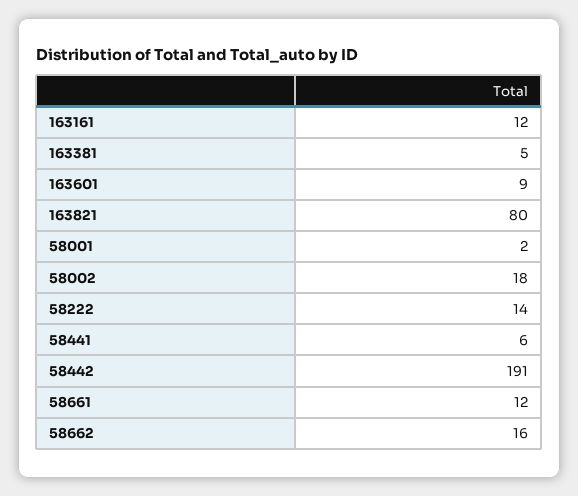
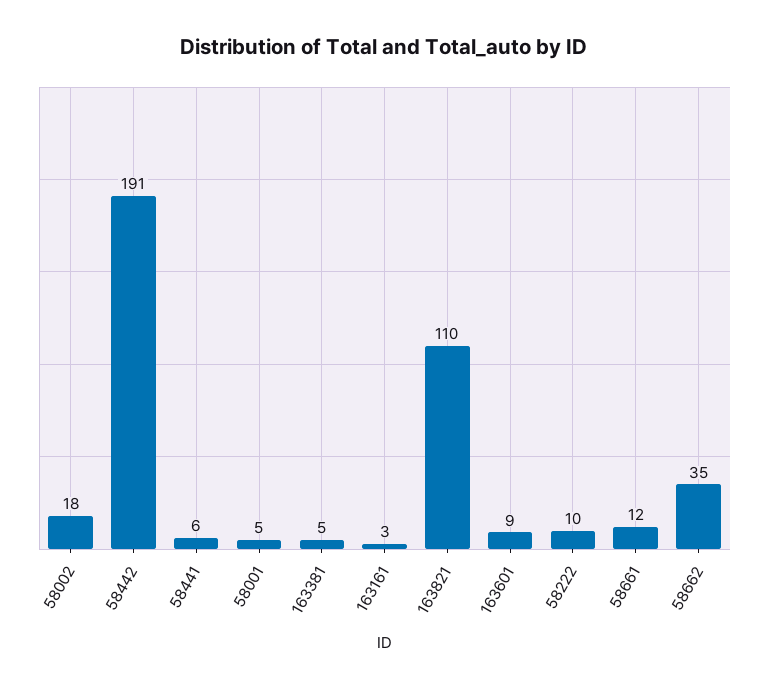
163161: 12 -> 3
163821: 80 -> 110
58001: 2 -> 5
58222: 14 -> 10
58662: 16 -> 35

